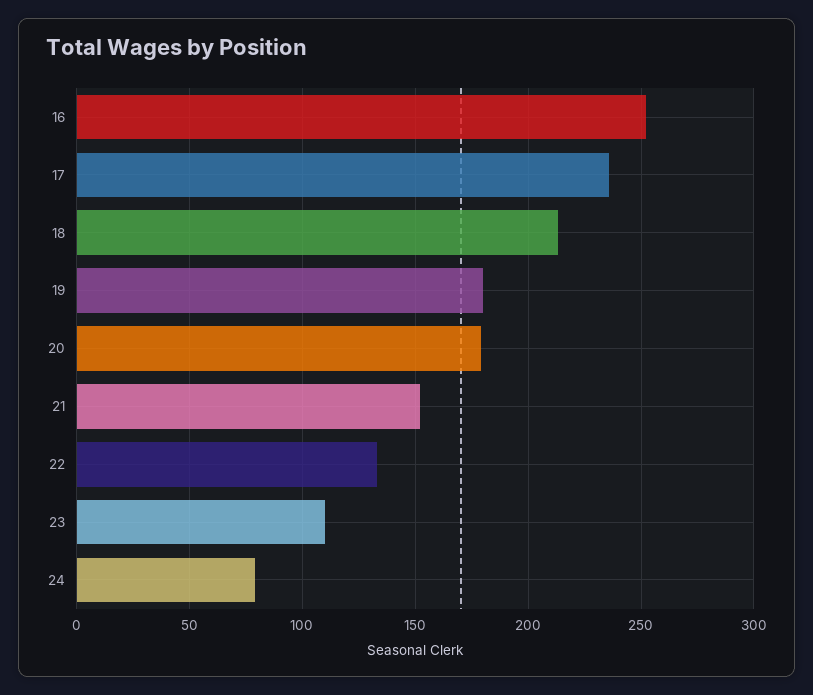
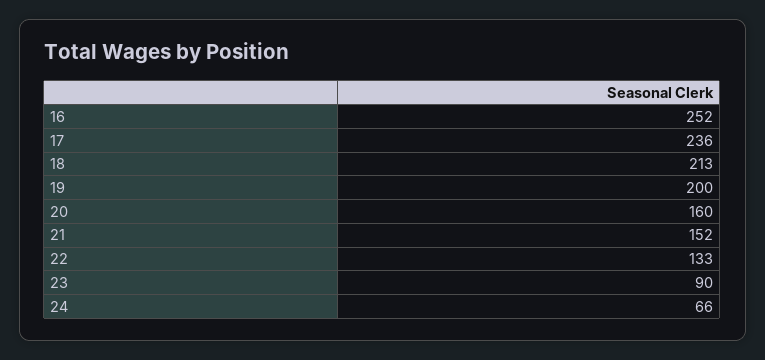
19: 180 -> 200
20: 180 -> 160
23: 110 -> 90
24: 80 -> 66

